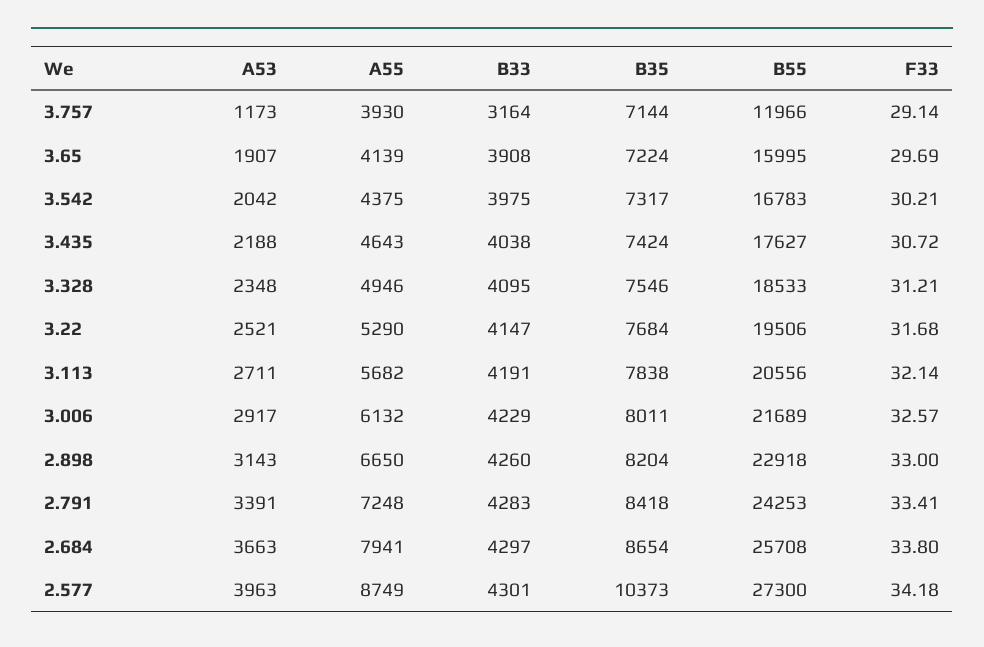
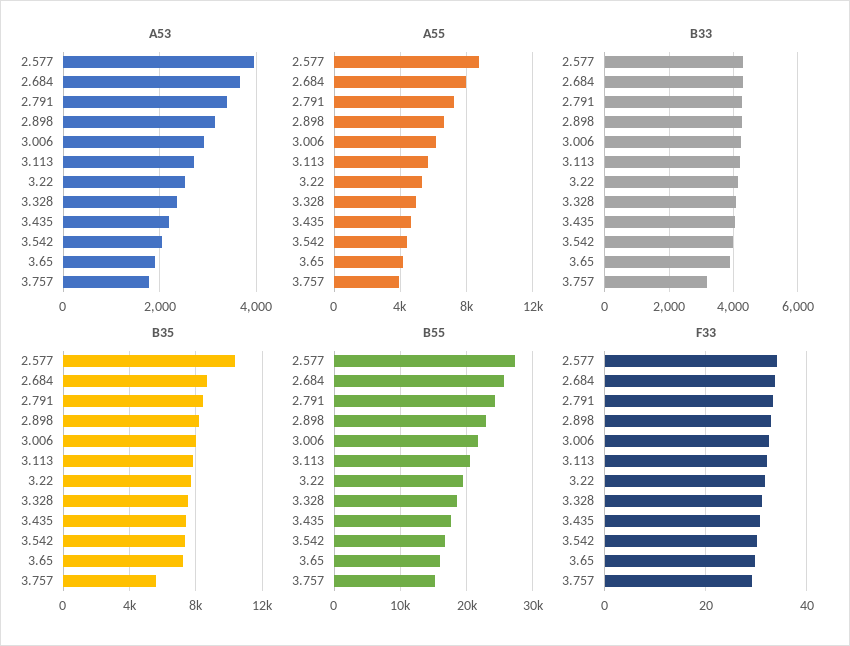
A53, 3.757: 1173 -> 1800
B35, 3.757: 7144 -> 5500
B55, 3.757: 11966 -> 15000

